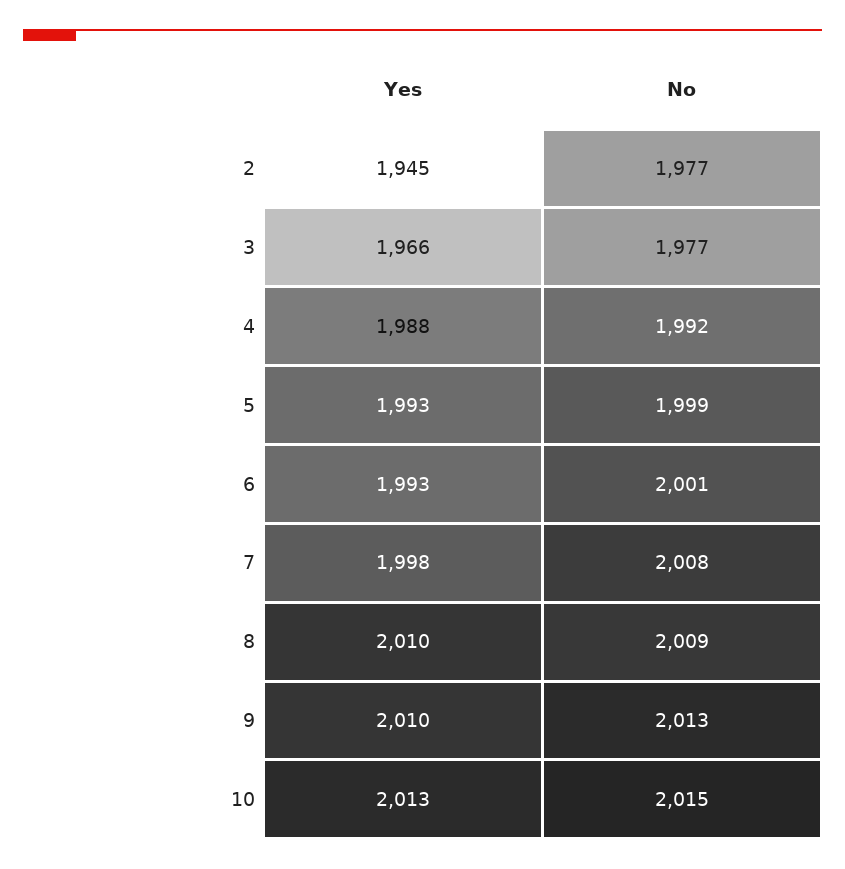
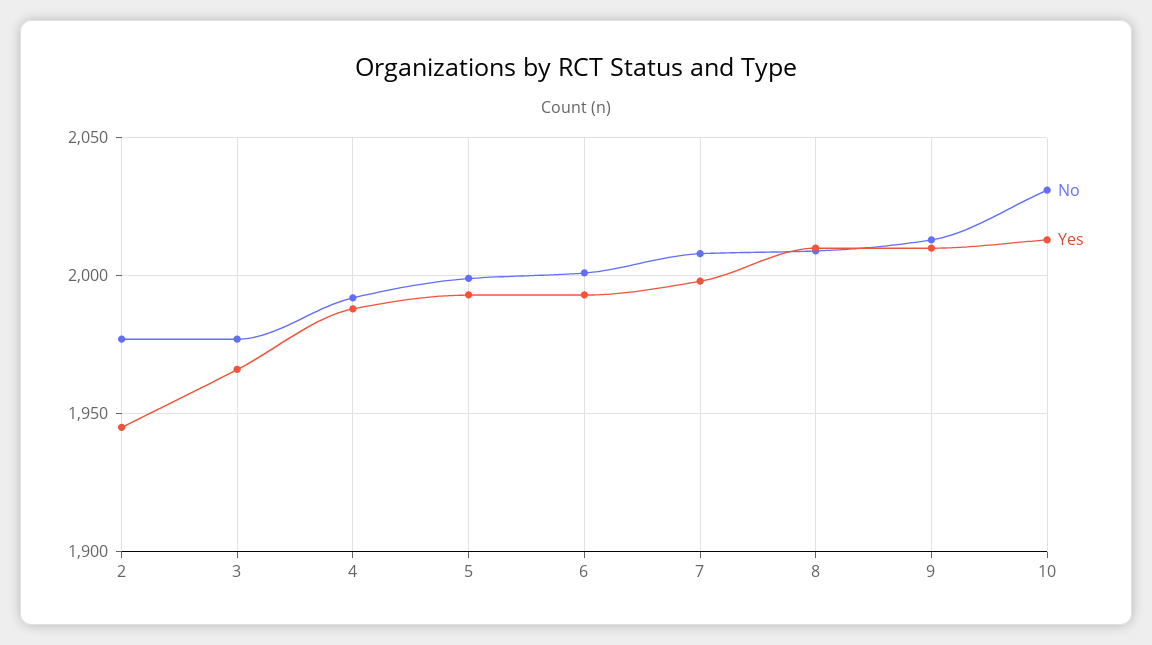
No, 10: 2015 -> 2030

